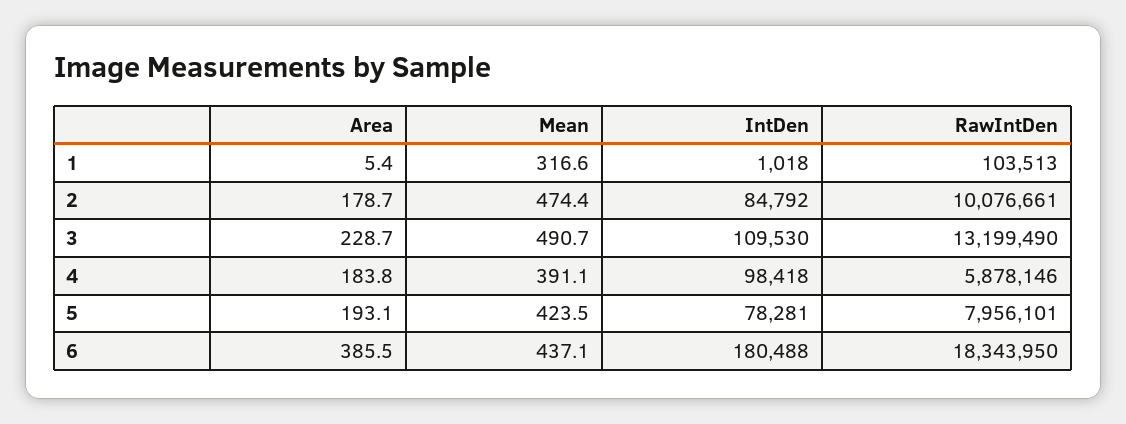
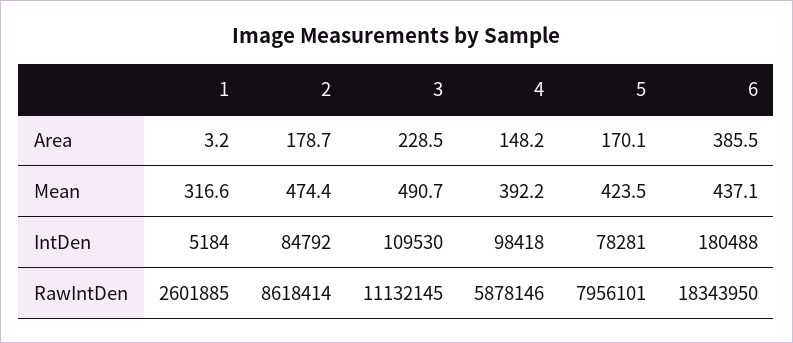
Area, 1: 5.4 -> 3.2
IntDen, 1: 1018 -> 5184
RawIntDen, 1: 103513 -> 2601885
RawIntDen, 2: 10076661 -> 8618414
Area, 3: 228.7 -> 228.5
RawIntDen, 3: 13199490 -> 11132145
Area, 4: 183.8 -> 148.2
Mean, 4: 391.1 -> 392.2
Area, 5: 193.1 -> 170.1

